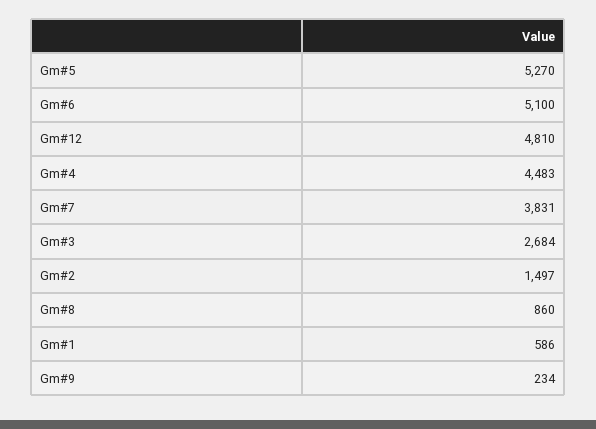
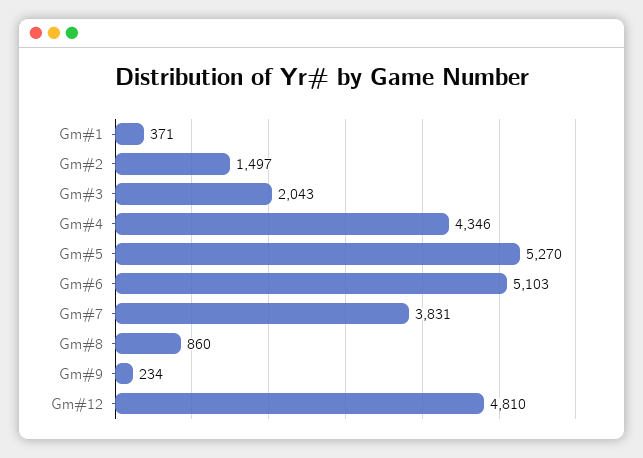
Gm#6: 5100 -> 5103
Gm#4: 4483 -> 4346
Gm#3: 2684 -> 2043
Gm#1: 586 -> 371

